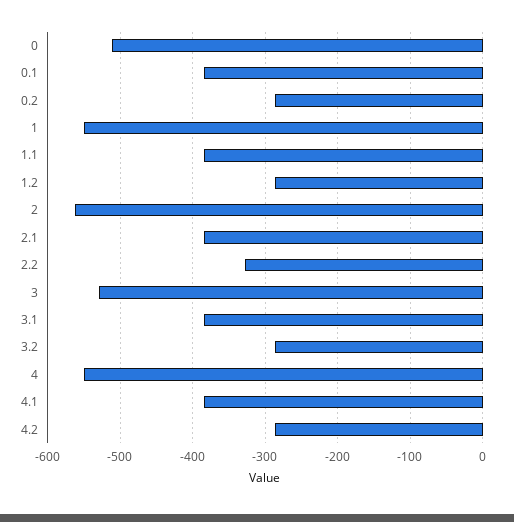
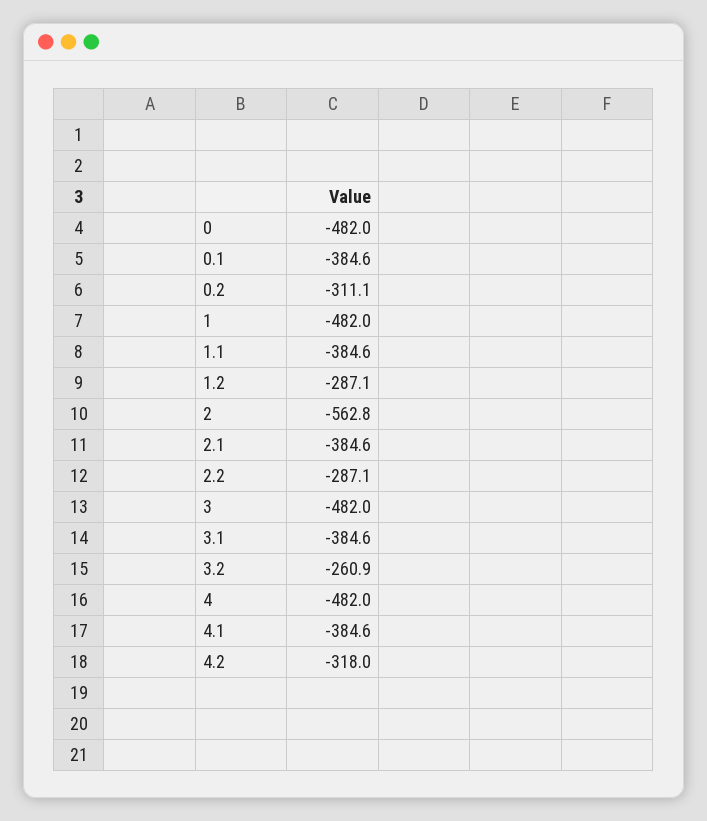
0: -510 -> -482
0.2: -290 -> -311.1
1: -550 -> -482
2.2: -330 -> -287.1
3: -530 -> -482
3.2: -290 -> -260.9
4: -550 -> -482
4.2: -290 -> -318

